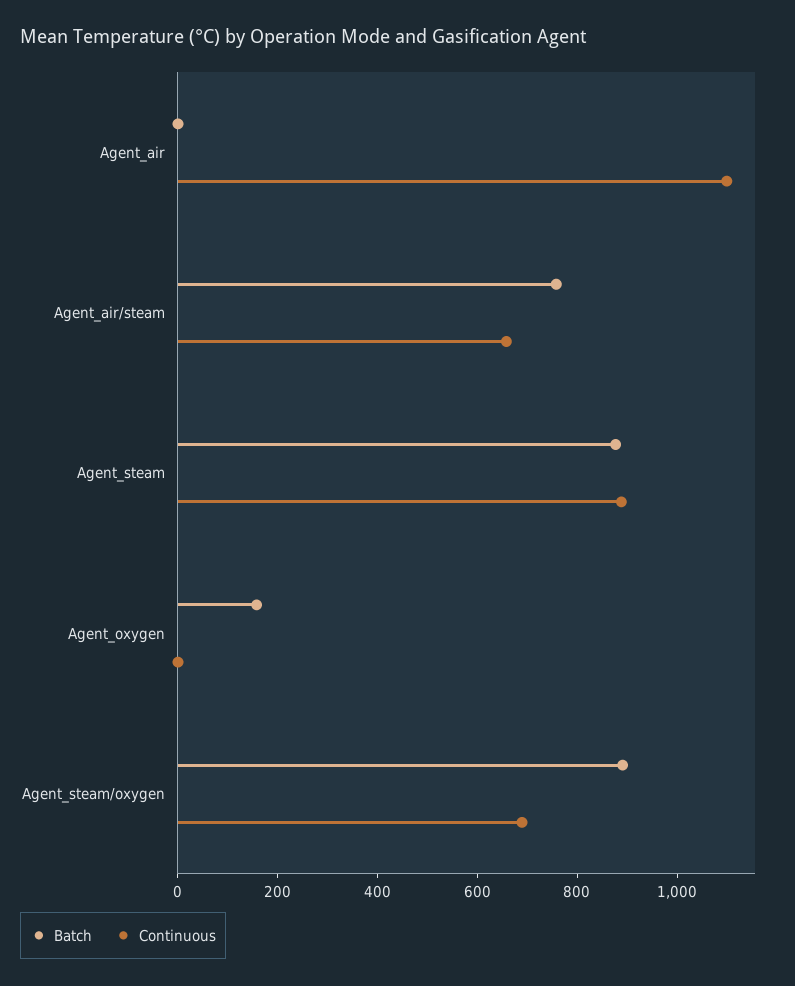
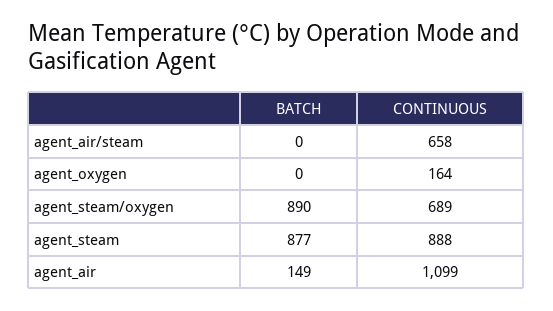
Batch, Agent_air: 0 -> 149
Batch, Agent_air/steam: 750 -> 0
Batch, Agent_oxygen: 150 -> 0
Continuous, Agent_oxygen: 0 -> 164

